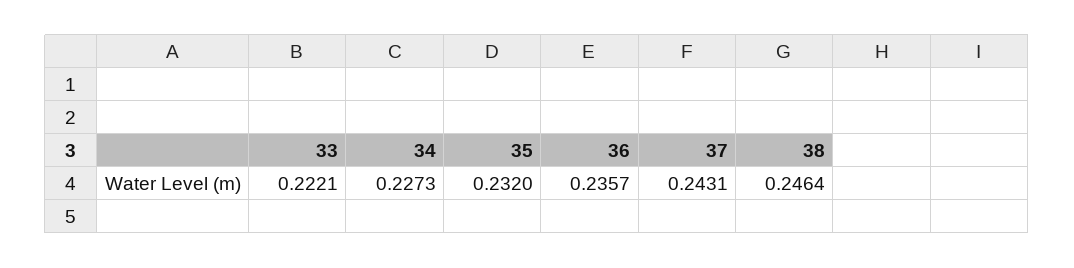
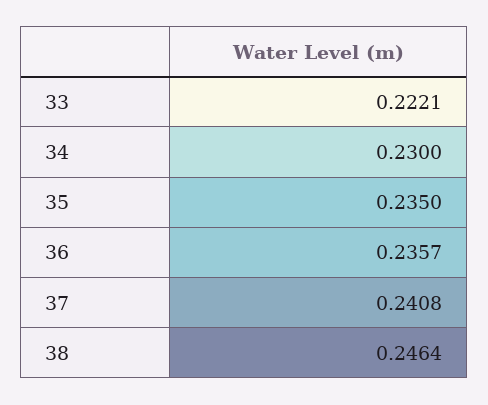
34: 0.2273 -> 0.23
35: 0.232 -> 0.235
37: 0.2431 -> 0.2408

